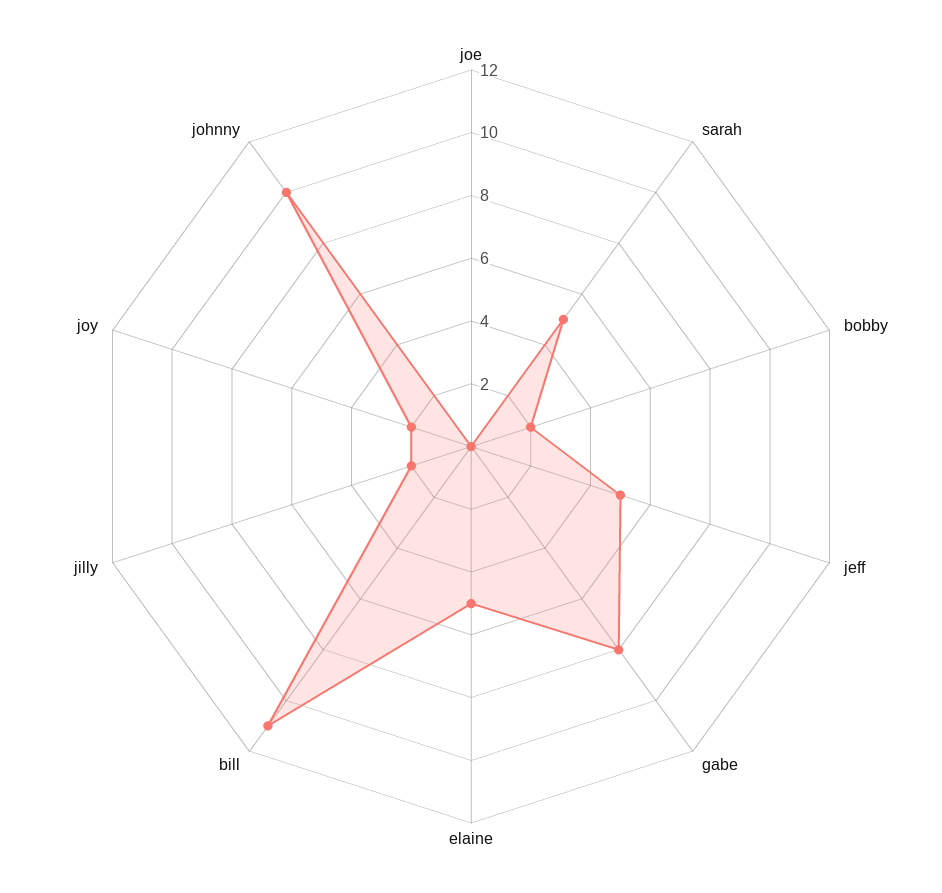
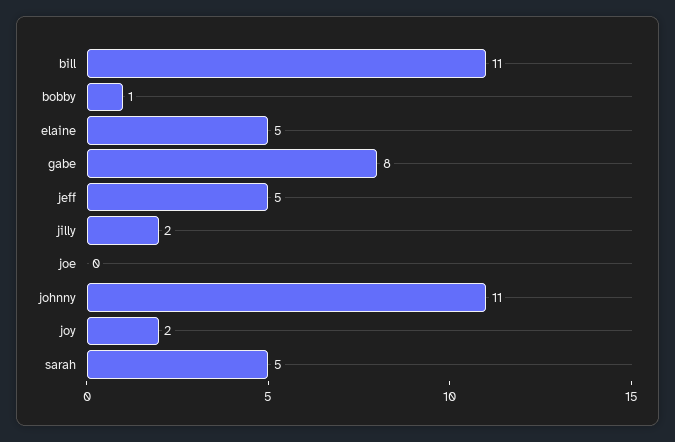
bobby: 2 -> 1
johnny: 10 -> 11

